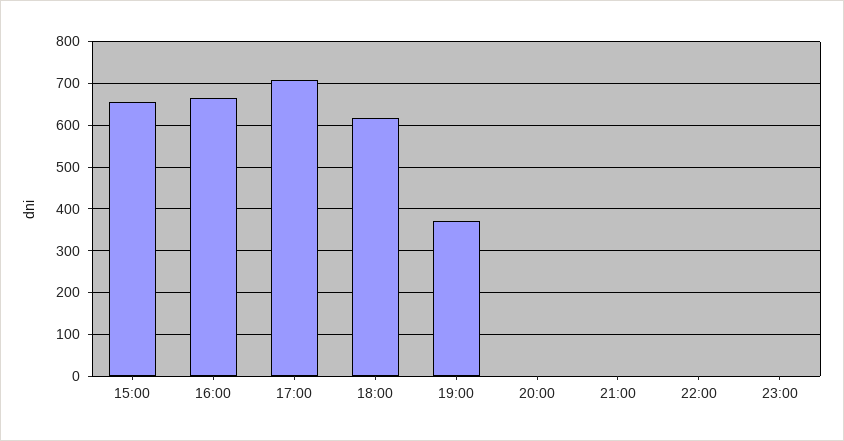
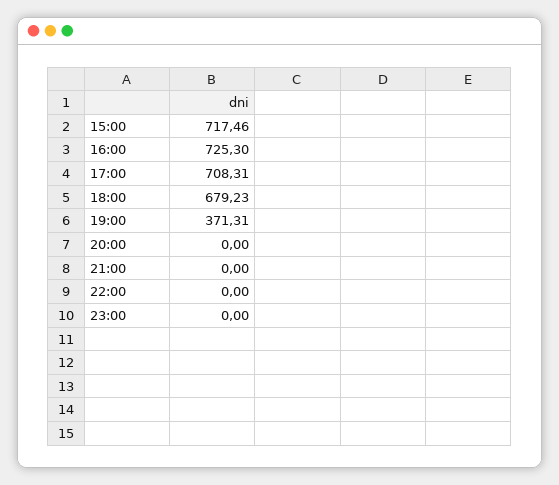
15:00: 660 -> 717.46
16:00: 660 -> 725.3
18:00: 620 -> 679.23

